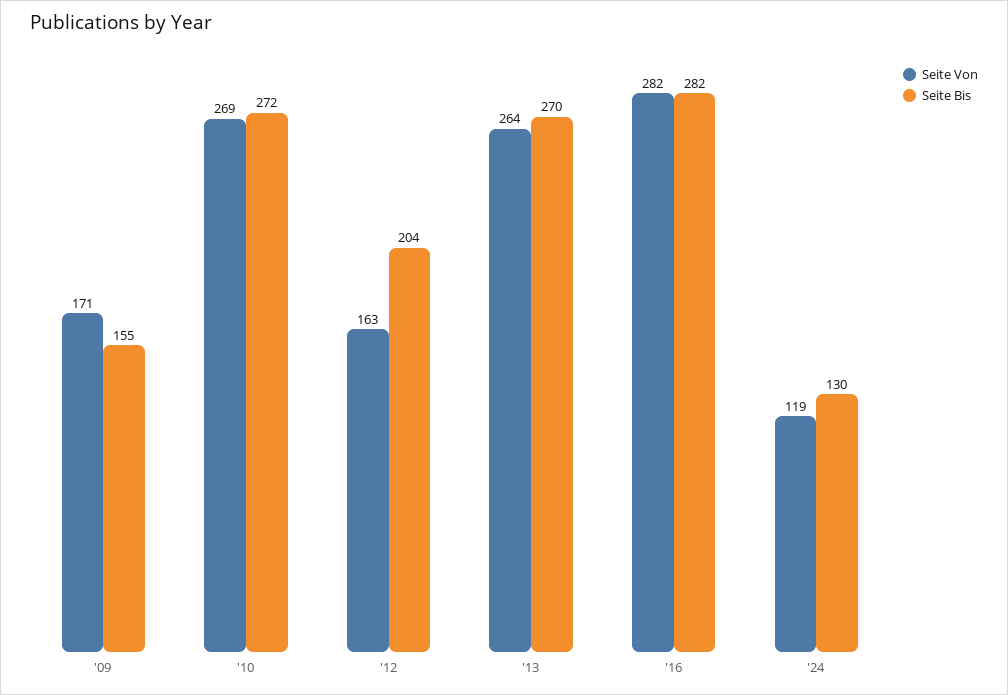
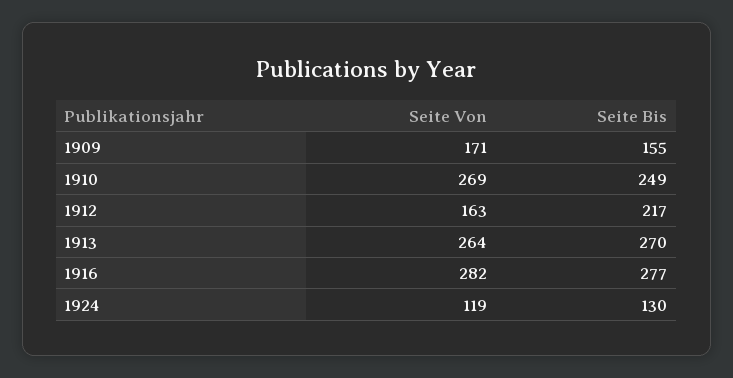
Seite Bis, '10: 272 -> 249
Seite Bis, '12: 204 -> 217
Seite Bis, '16: 282 -> 277

